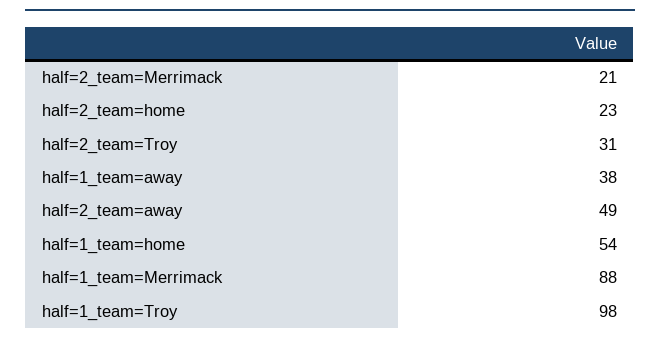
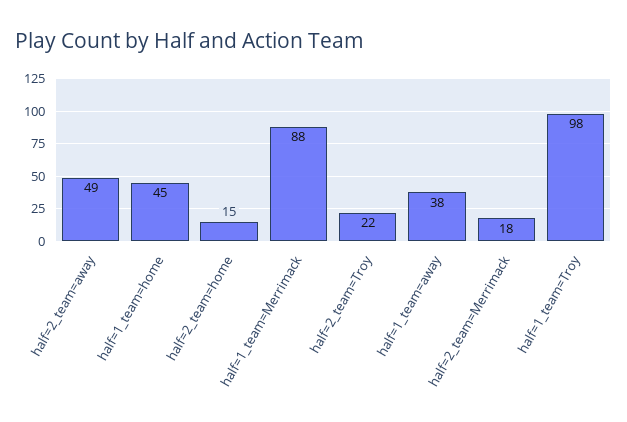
half=2_team=Merrimack: 21 -> 18
half=2_team=home: 23 -> 15
half=2_team=Troy: 31 -> 22
half=1_team=home: 54 -> 45

